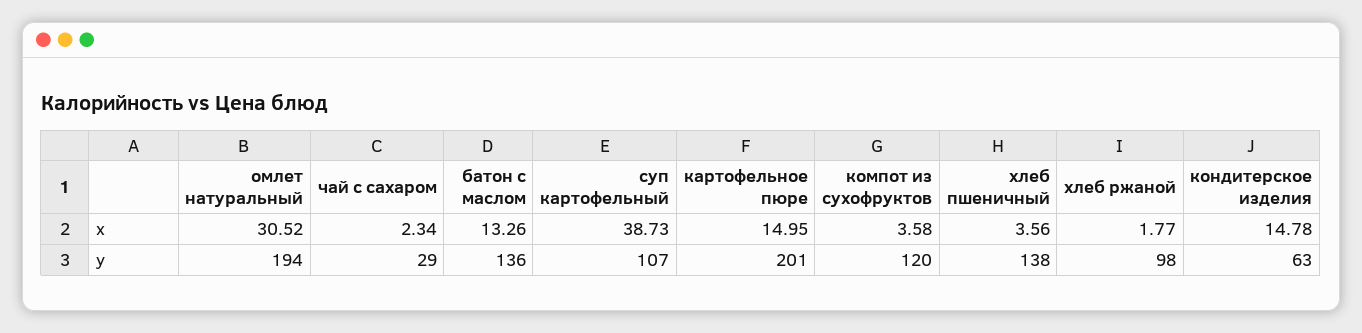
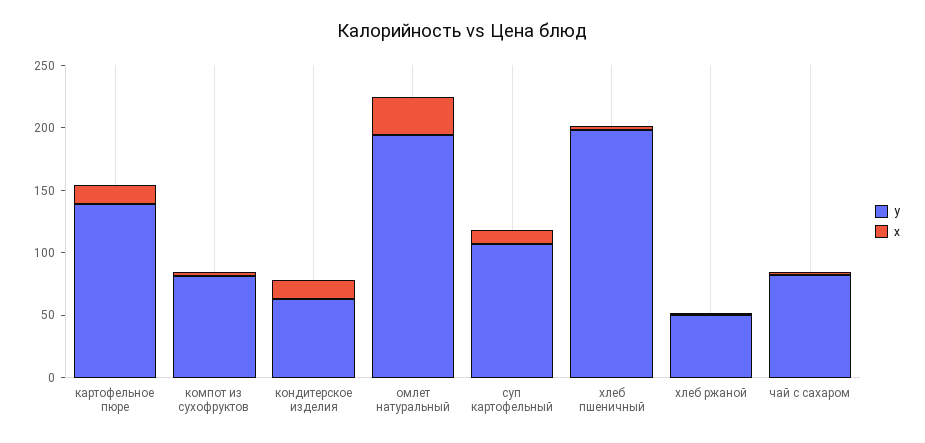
x, батон с маслом: 13.26 -> none
x, суп картофельный: 38.73 -> 10
y, чай с сахаром: 29 -> 80
y, батон с маслом: 136 -> none
y, картофельное пюре: 201 -> 140
y, компот из сухофруктов: 120 -> 80
y, хлеб пшеничный: 138 -> 200
y, хлеб ржаной: 98 -> 50

